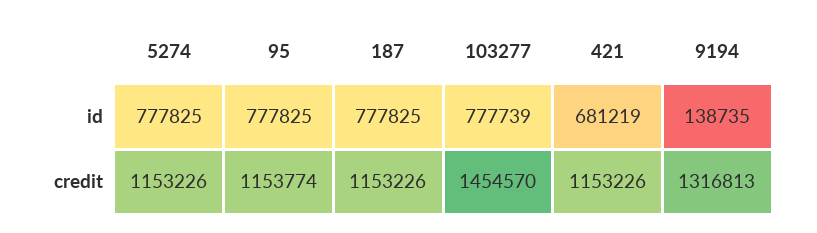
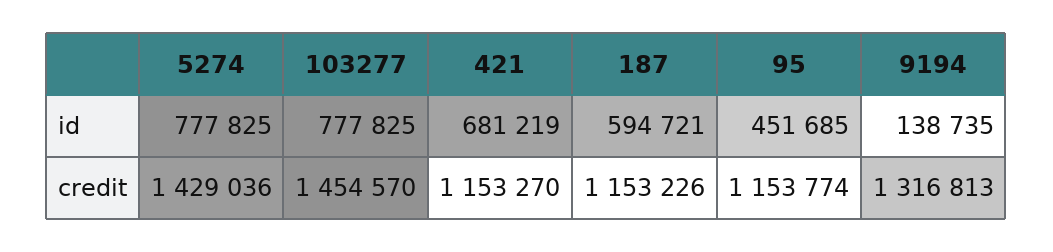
95, id: 777825 -> 451685
187, id: 777825 -> 594721
103277, id: 777739 -> 777825
5274, credit: 1153226 -> 1429036
421, credit: 1153226 -> 1153270

